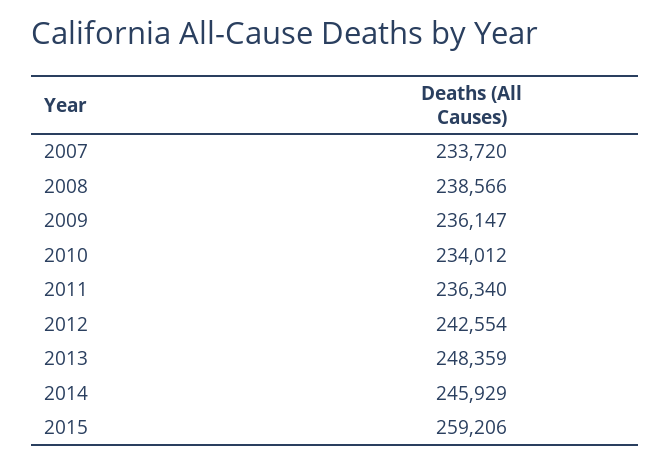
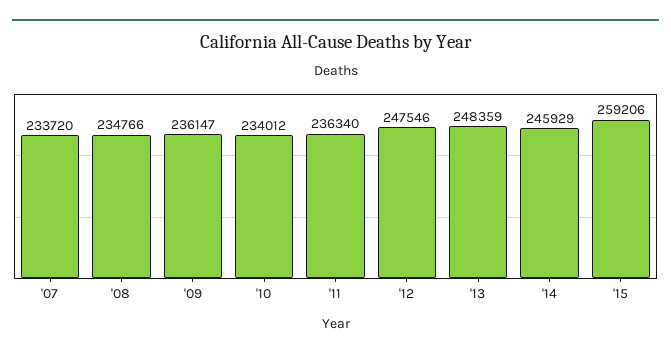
2008: 238566 -> 234766
2012: 242554 -> 247546

